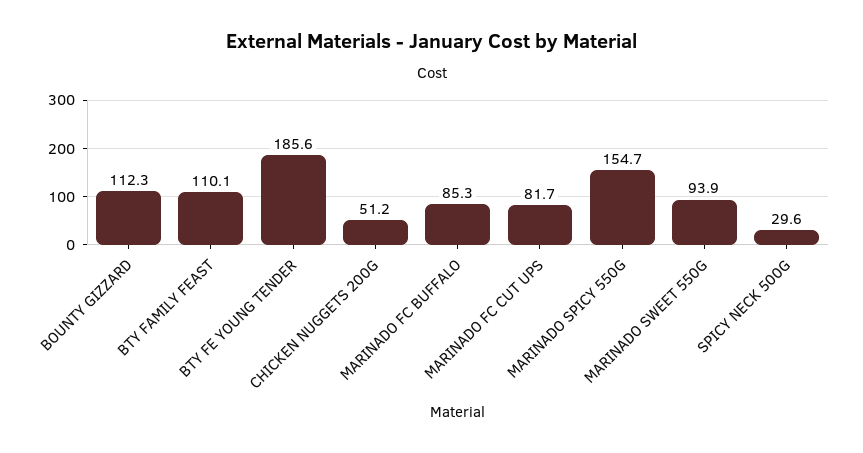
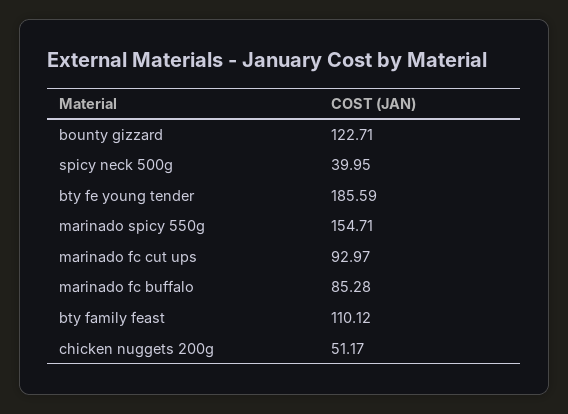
BOUNTY GIZZARD: 112.3 -> 122.71
MARINADO FC CUT UPS: 81.7 -> 92.97
MARINADO SWEET 550G: 93.9 -> none
SPICY NECK 500G: 29.6 -> 39.95

